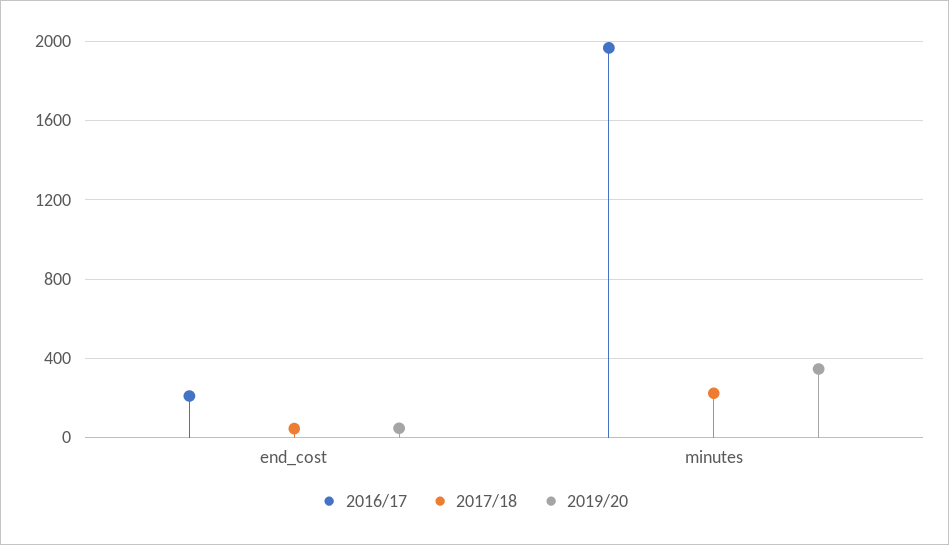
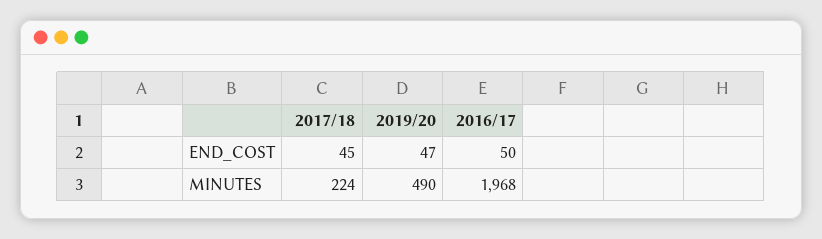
2016/17, end_cost: 200 -> 50
2019/20, minutes: 350 -> 490

